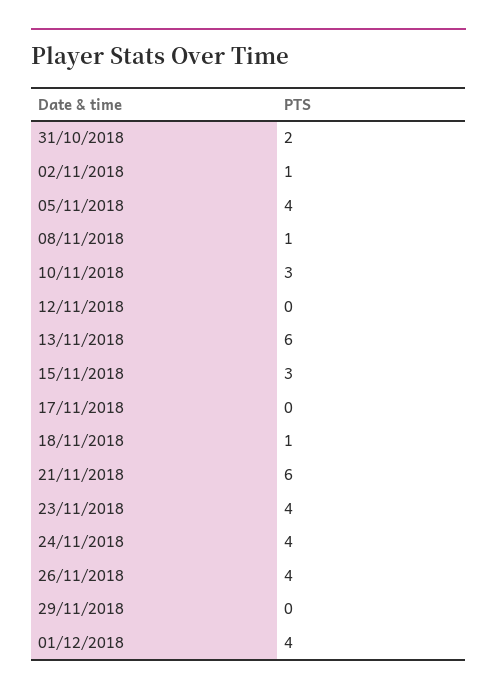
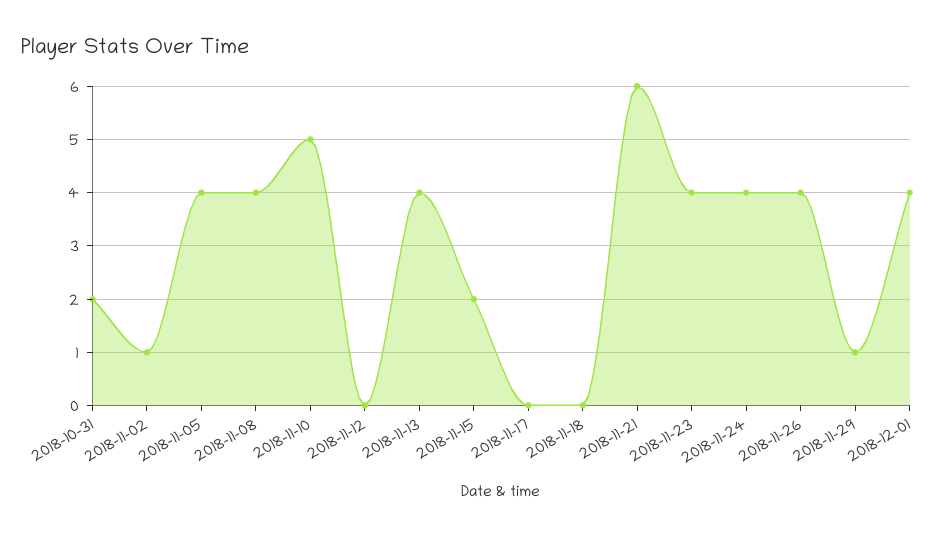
08/11/2018: 1 -> 4
10/11/2018: 3 -> 5
13/11/2018: 6 -> 4
15/11/2018: 3 -> 2
18/11/2018: 1 -> 0
29/11/2018: 0 -> 1

